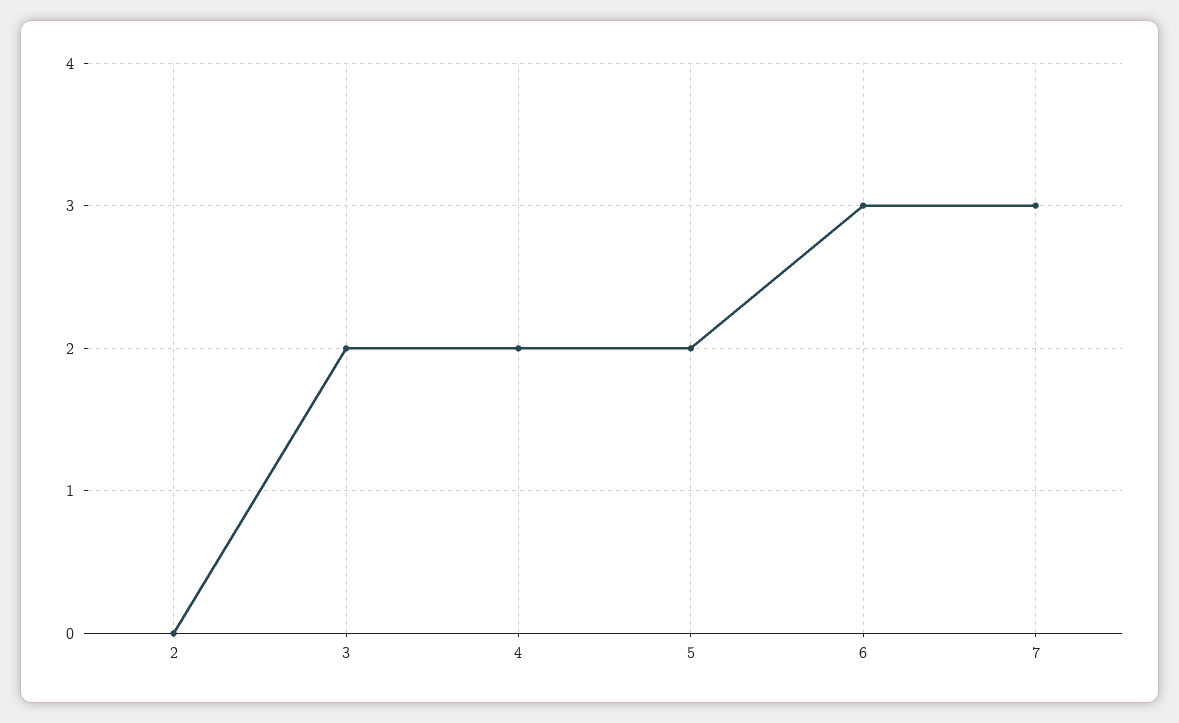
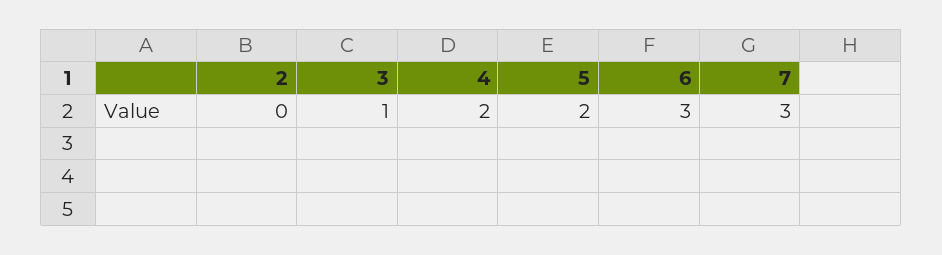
3: 2 -> 1

